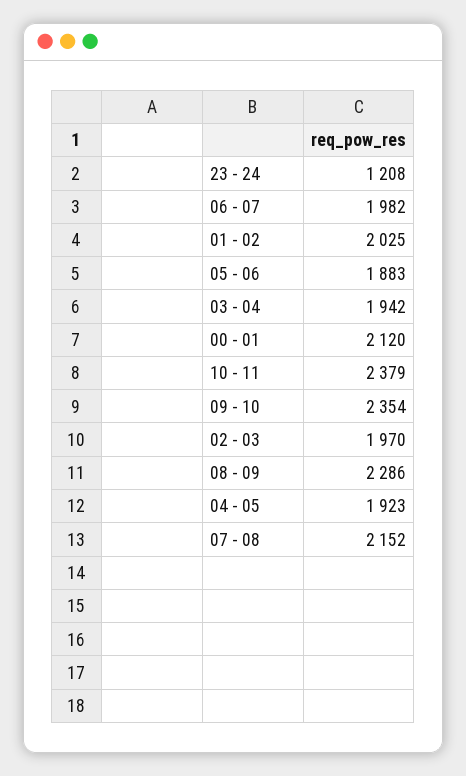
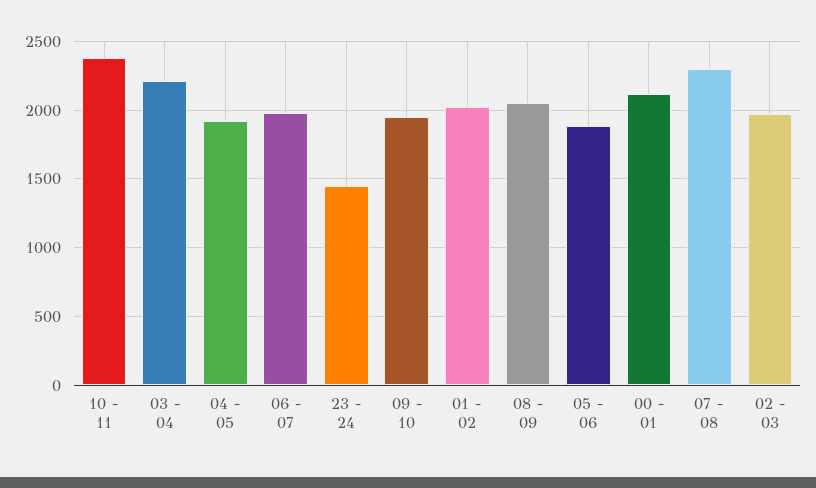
23 - 24: 1208 -> 1450
03 - 04: 1942 -> 2200
09 - 10: 2354 -> 1950
08 - 09: 2286 -> 2050
07 - 08: 2152 -> 2300

